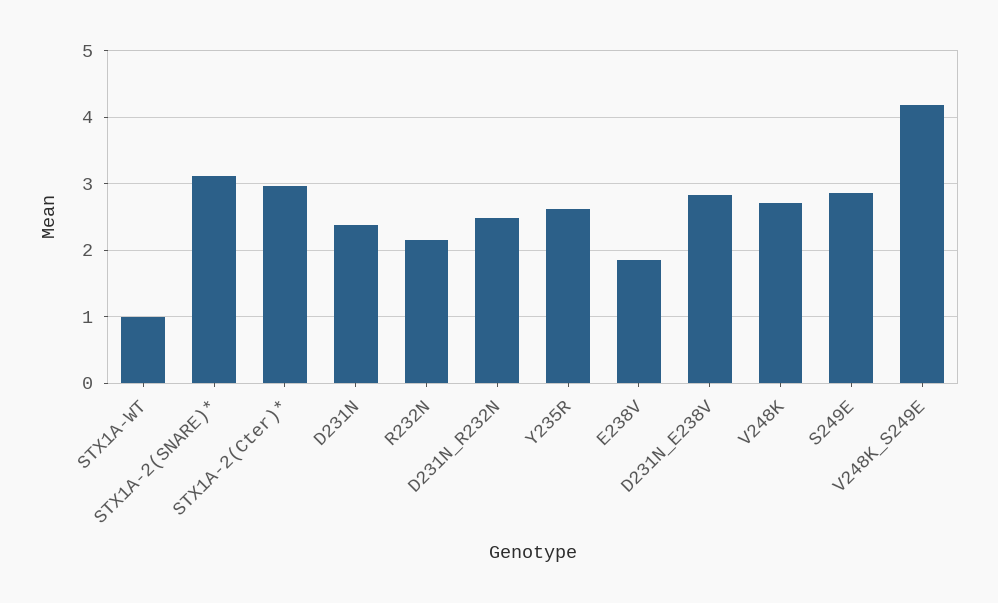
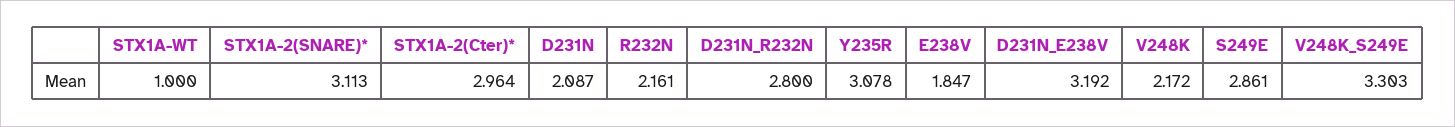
D231N: 2.4 -> 2.087
D231N_R232N: 2.5 -> 2.8
Y235R: 2.6 -> 3.078
D231N_E238V: 2.8 -> 3.192
V248K: 2.7 -> 2.172
V248K_S249E: 4.2 -> 3.303

